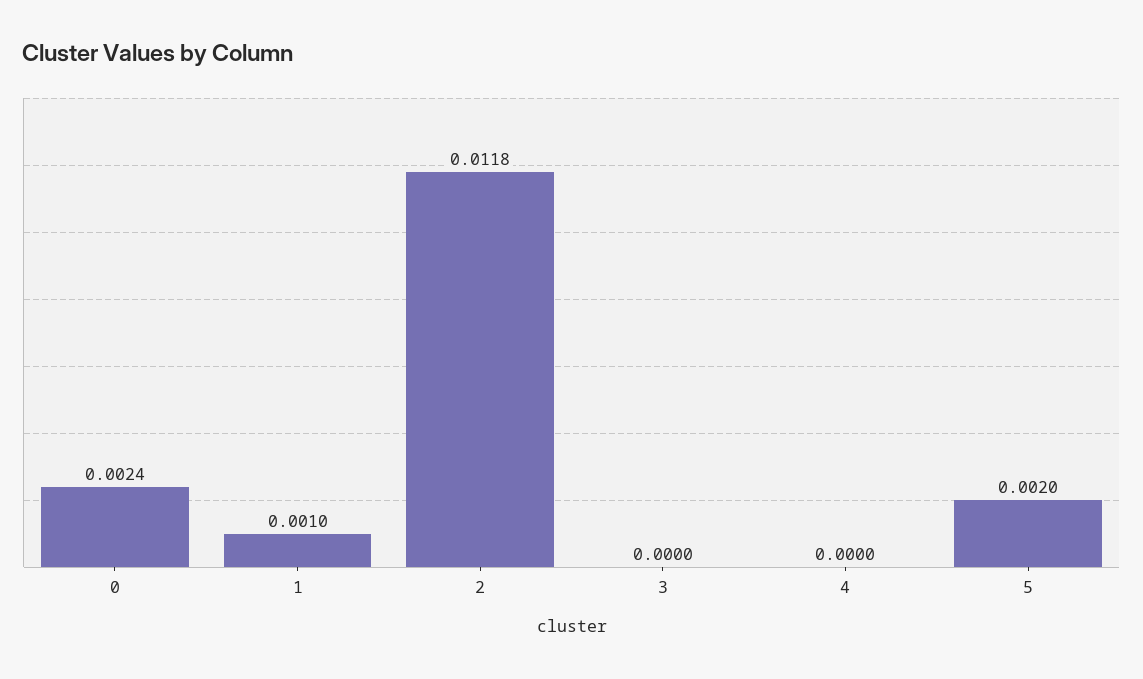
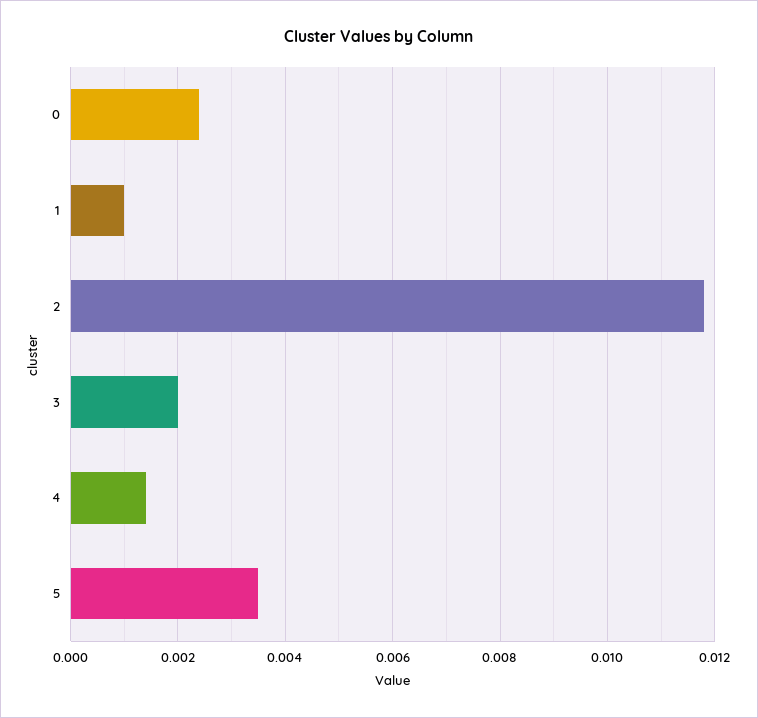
3: 0 -> 0.002
4: 0 -> 0.0015
5: 0.002 -> 0.0035

